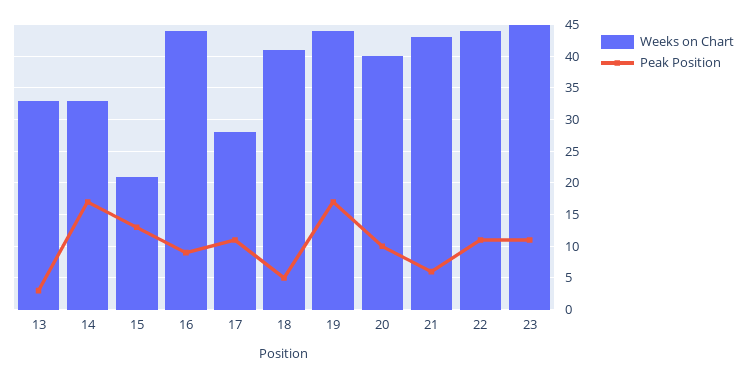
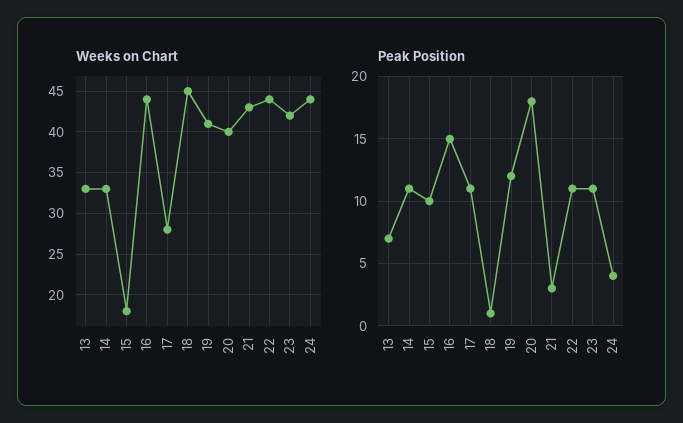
Peak Position, 13: 3 -> 7
Peak Position, 14: 17 -> 11
Weeks on Chart, 15: 21 -> 18
Peak Position, 15: 13 -> 10
Peak Position, 16: 9 -> 15
Weeks on Chart, 18: 41 -> 45
Peak Position, 18: 5 -> 1
Weeks on Chart, 19: 44 -> 41
Peak Position, 19: 17 -> 12
Peak Position, 20: 10 -> 18
Peak Position, 21: 6 -> 3
Weeks on Chart, 23: 45 -> 42
Weeks on Chart, 24: none -> 44
Peak Position, 24: none -> 4

